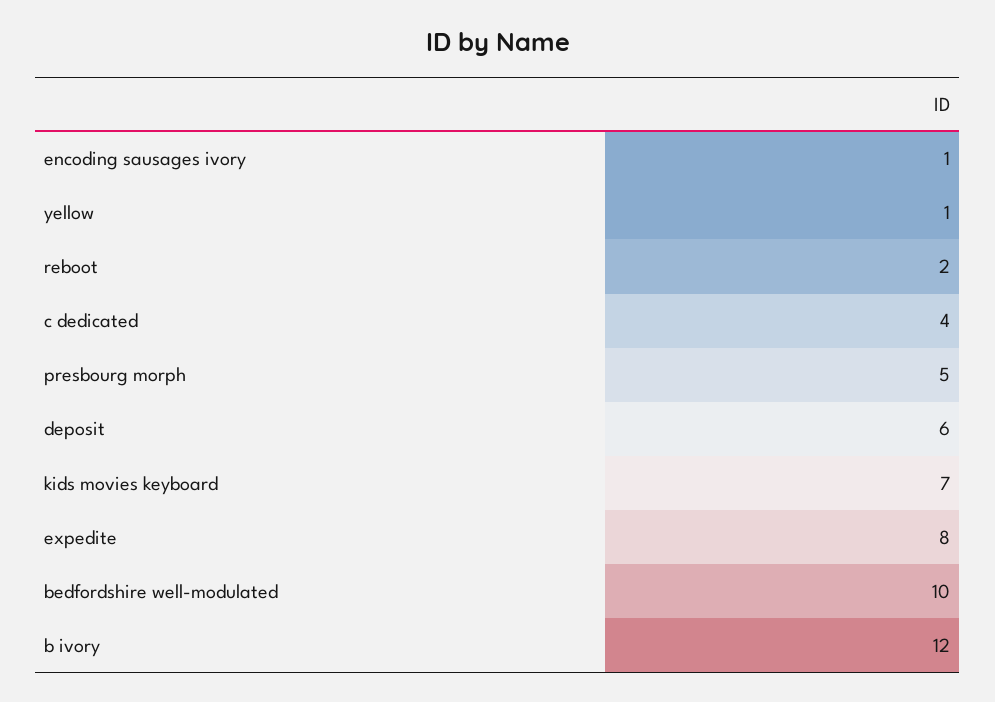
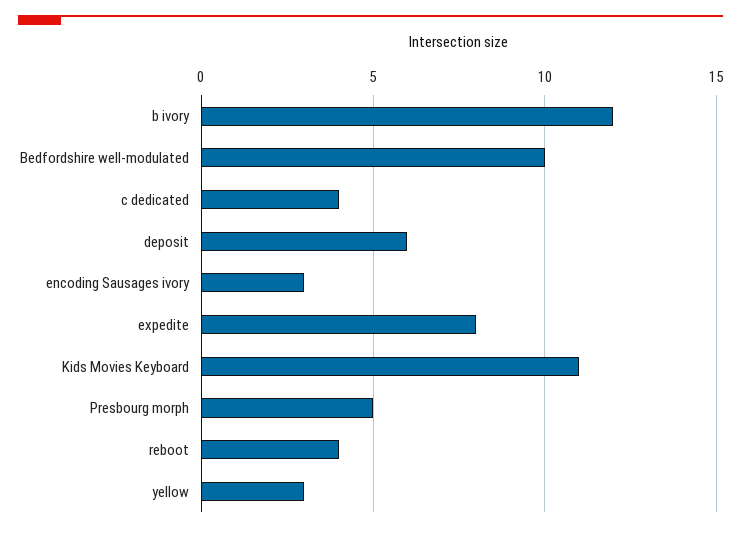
encoding sausages ivory: 1 -> 3
yellow: 1 -> 3
reboot: 2 -> 4
kids movies keyboard: 7 -> 11

